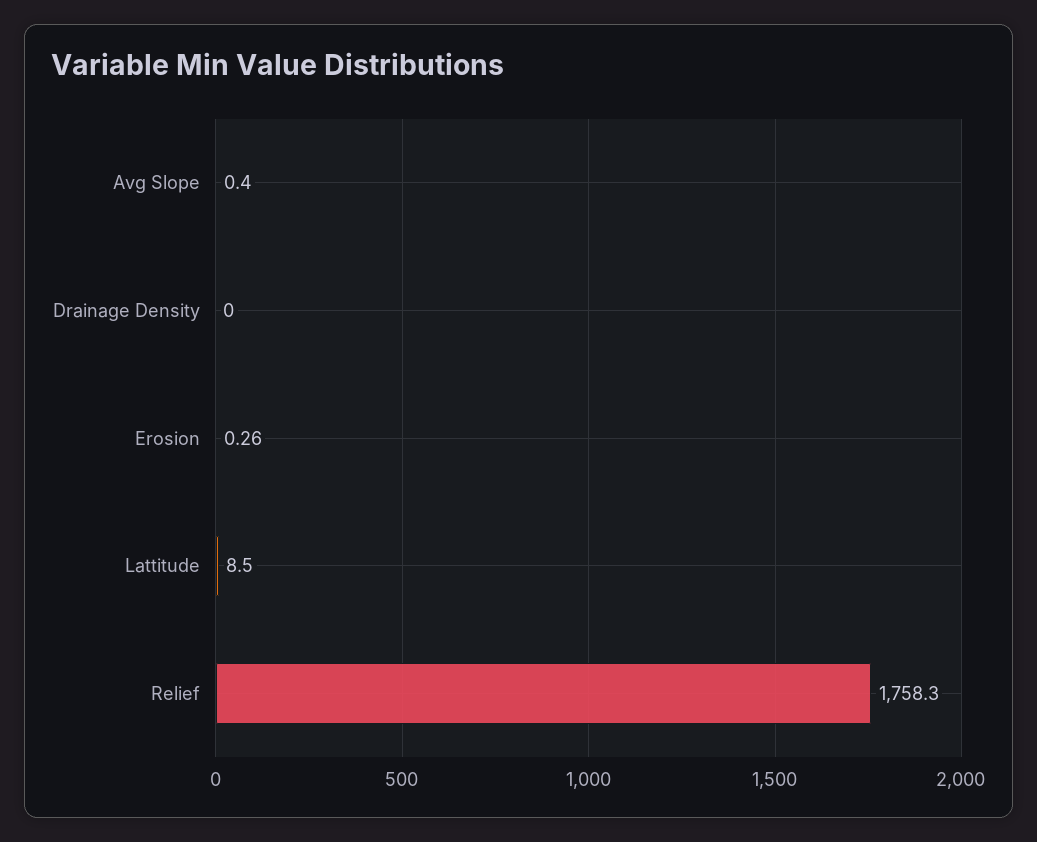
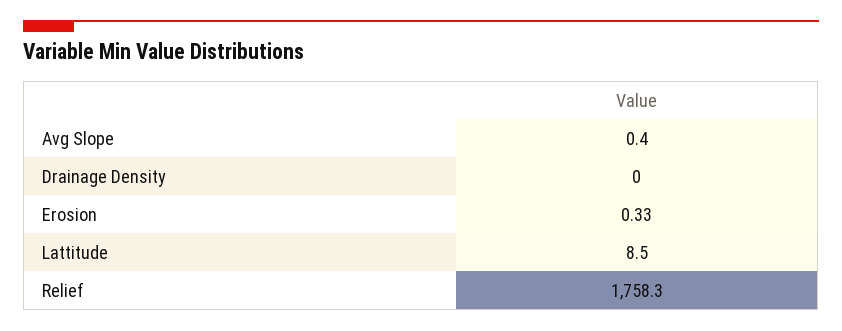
Erosion: 0.26 -> 0.33

